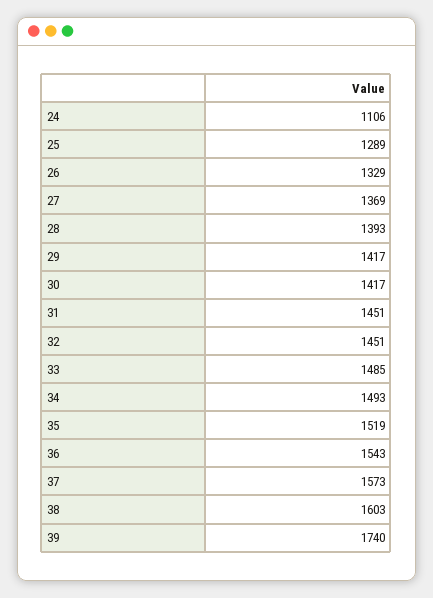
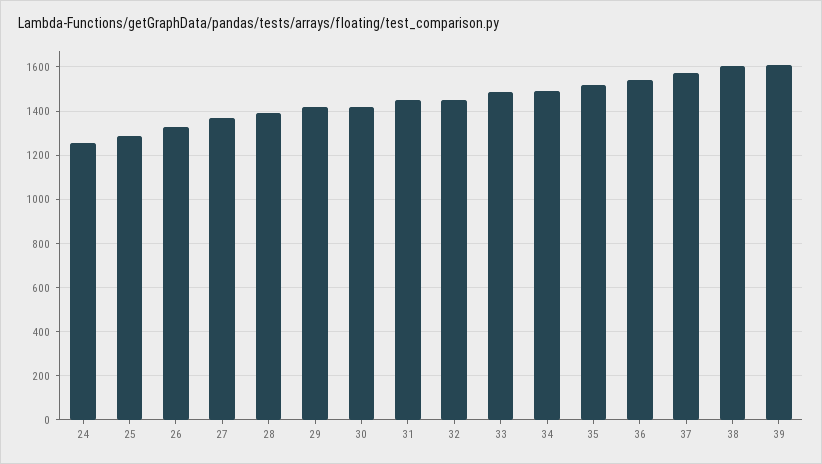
24: 1106 -> 1250
39: 1740 -> 1600

